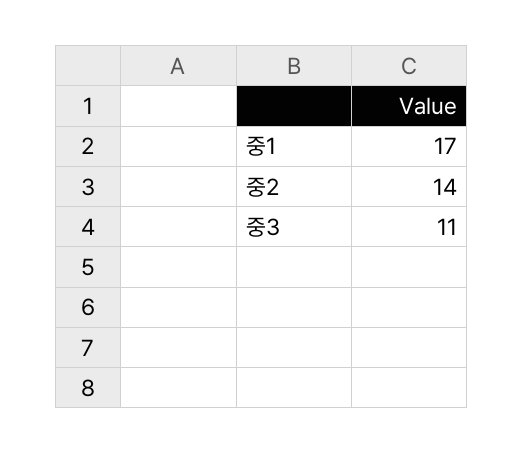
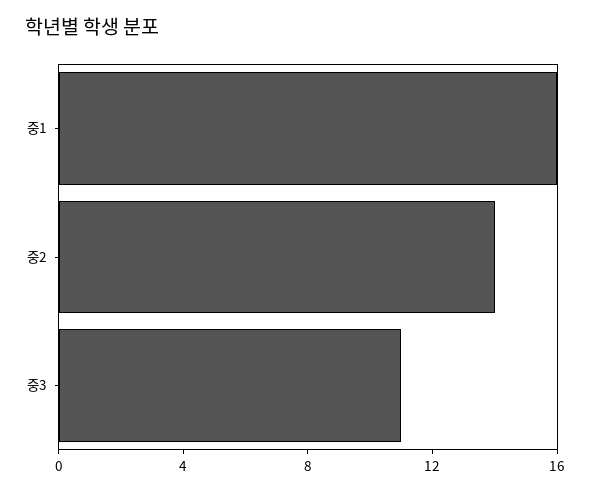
중1: 17 -> 16

